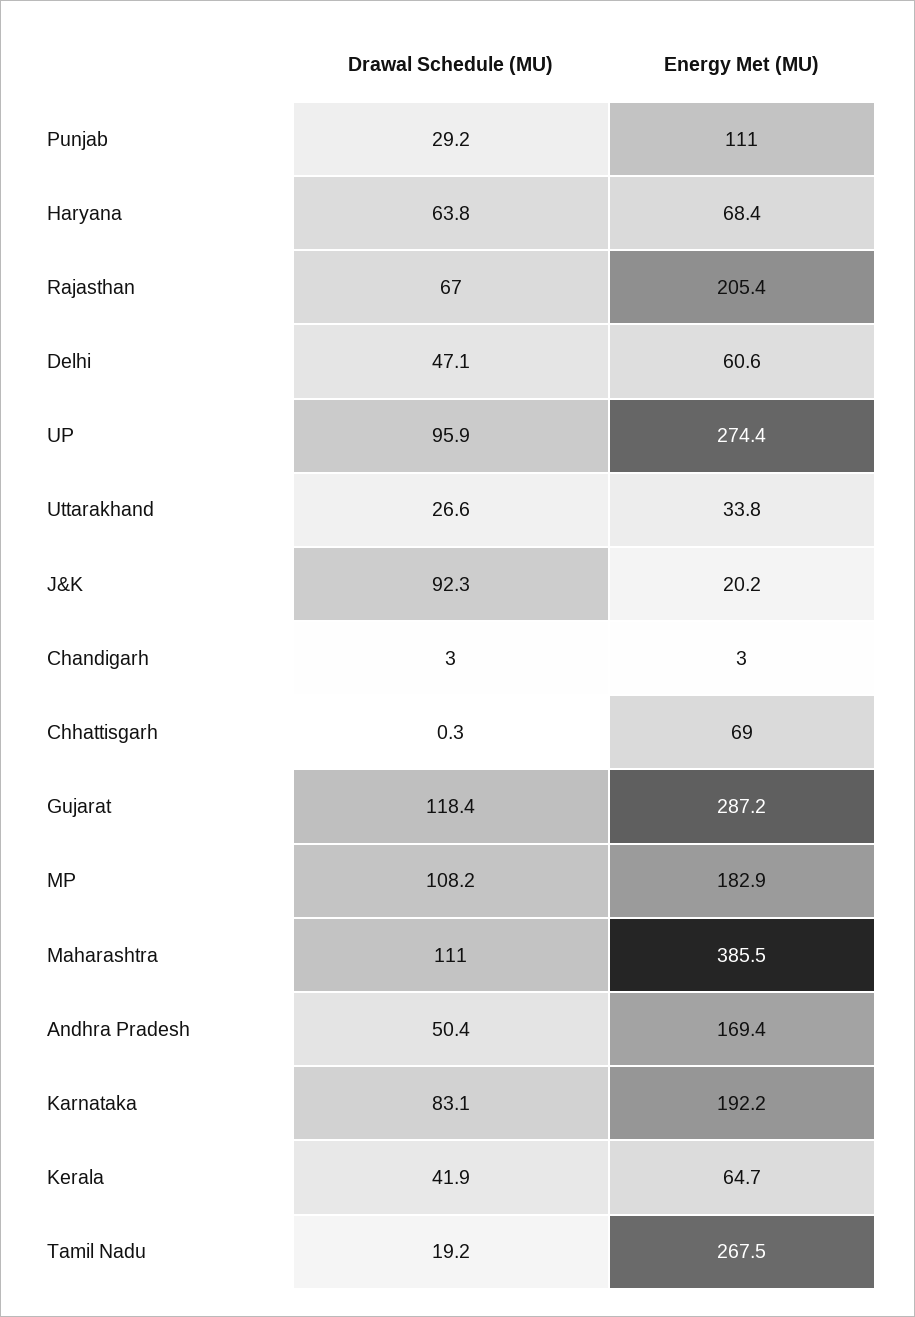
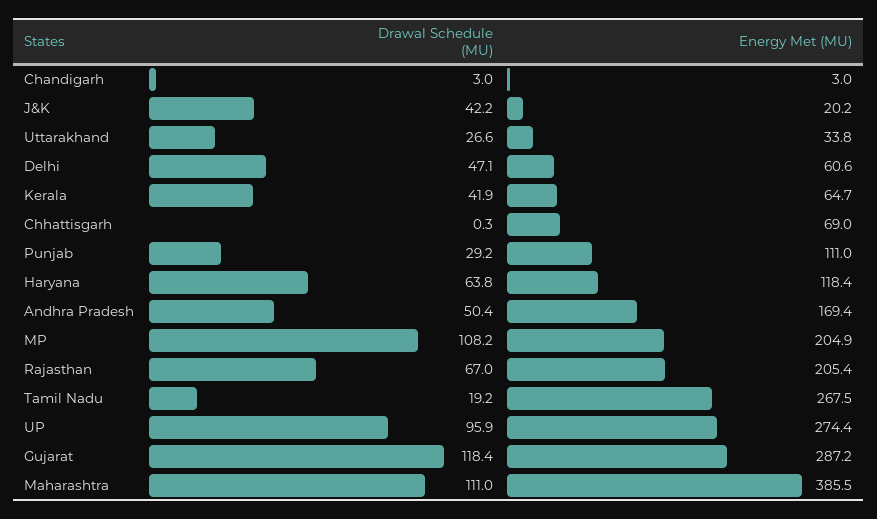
Energy Met (MU), Haryana: 68.4 -> 118.4
Drawal Schedule (MU), J&K: 92.3 -> 42.2
Energy Met (MU), MP: 182.9 -> 204.9
Drawal Schedule (MU), Karnataka: 83.1 -> none
Energy Met (MU), Karnataka: 192.2 -> none

